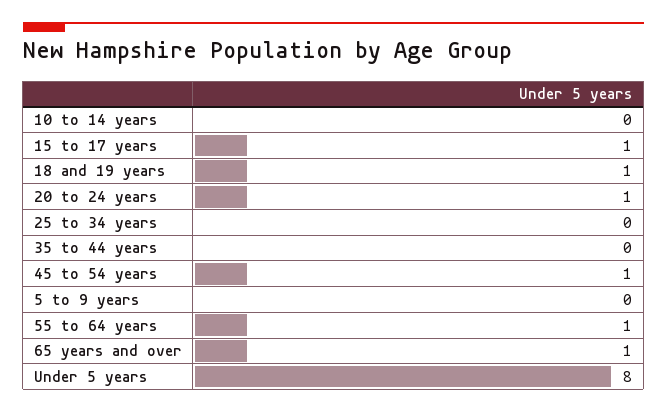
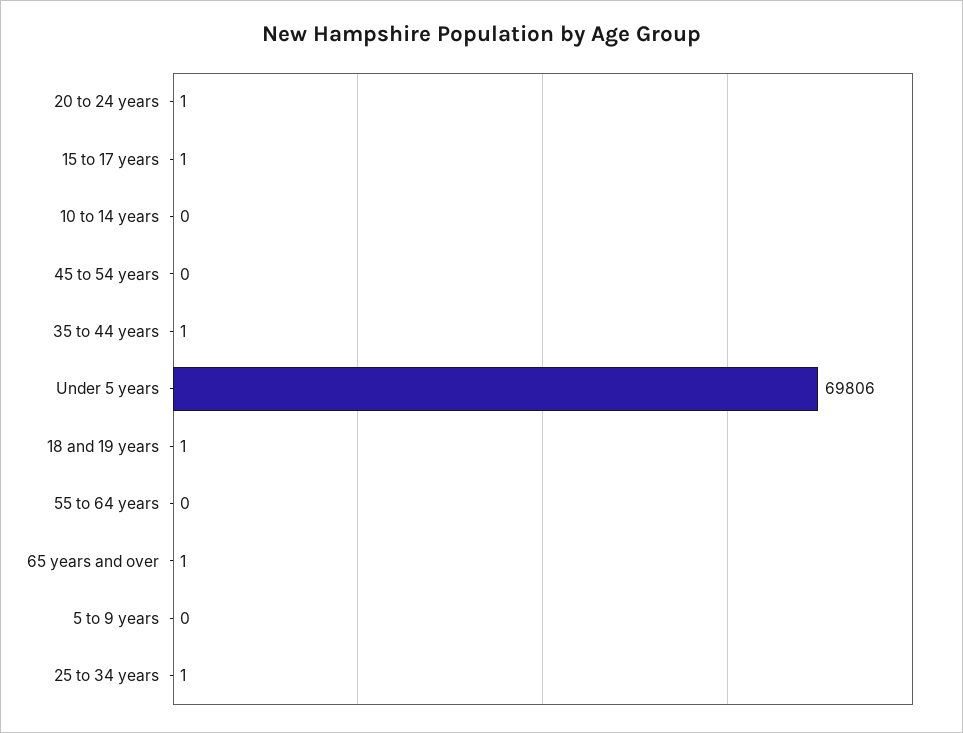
25 to 34 years: 0 -> 1
35 to 44 years: 0 -> 1
45 to 54 years: 1 -> 0
55 to 64 years: 1 -> 0
Under 5 years: 8 -> 69806

